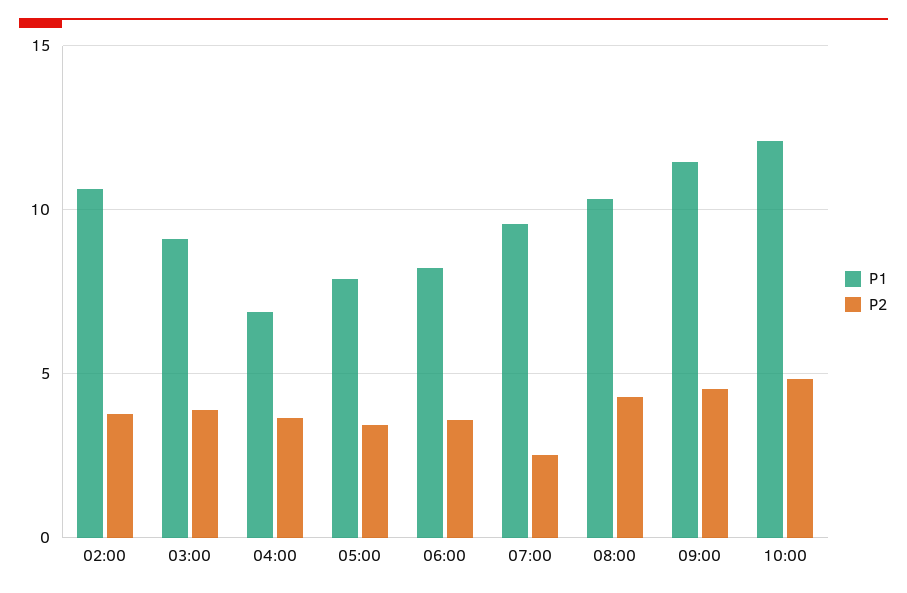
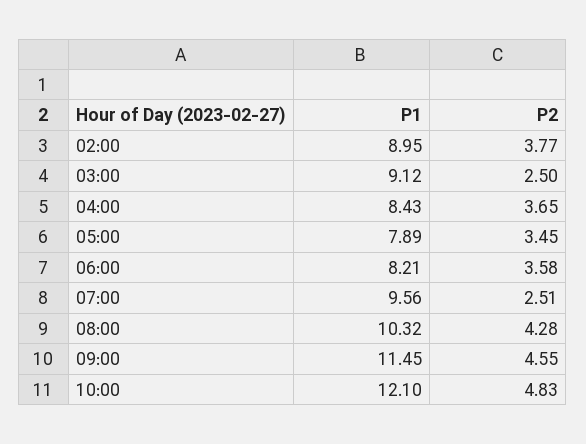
P1, 02:00: 10.5 -> 8.95
P2, 03:00: 4 -> 2.5
P1, 04:00: 7 -> 8.43

